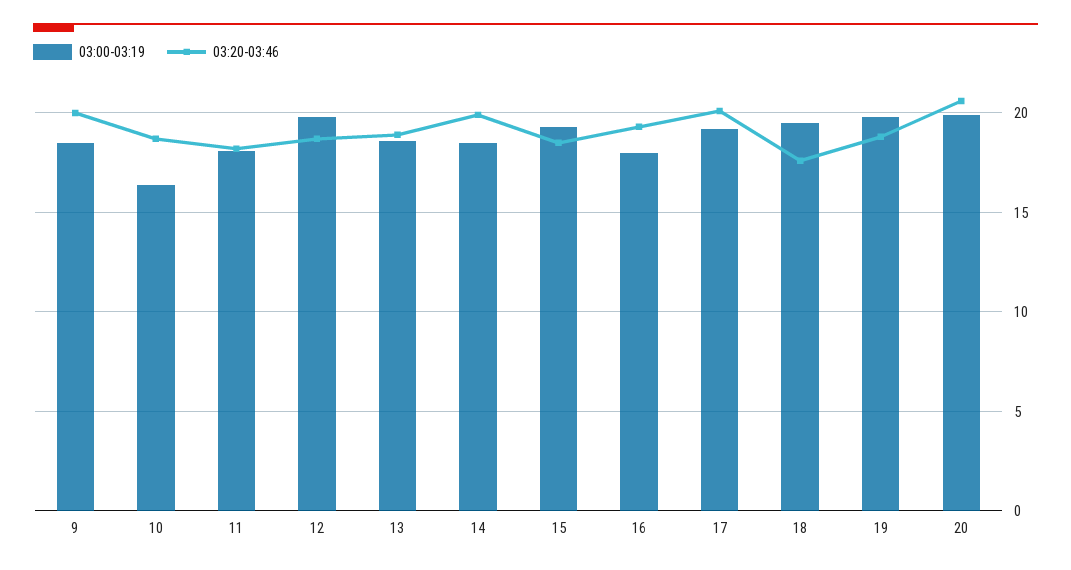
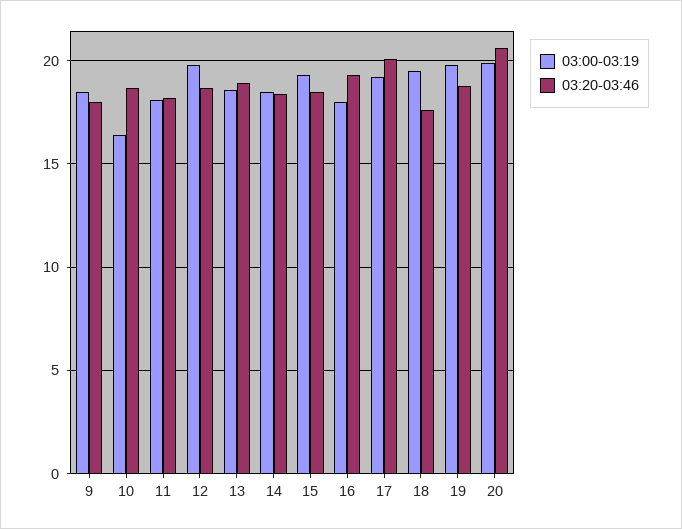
03:20-03:46, 9: 20 -> 18
03:20-03:46, 14: 20 -> 18.5

